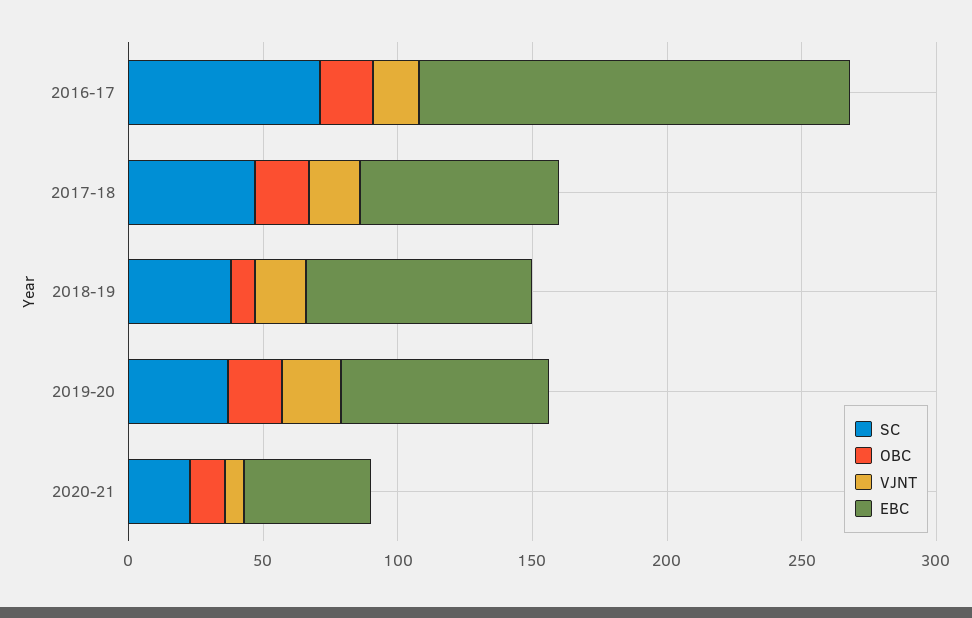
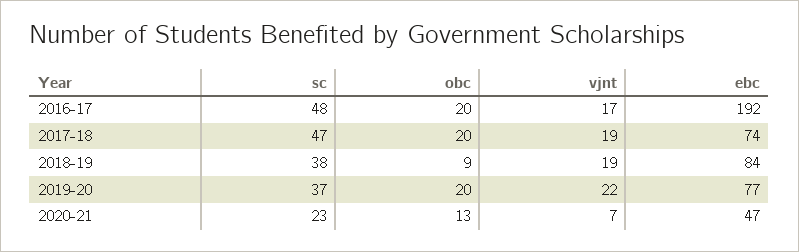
SC, 2016-17: 70 -> 48
EBC, 2016-17: 160 -> 192

